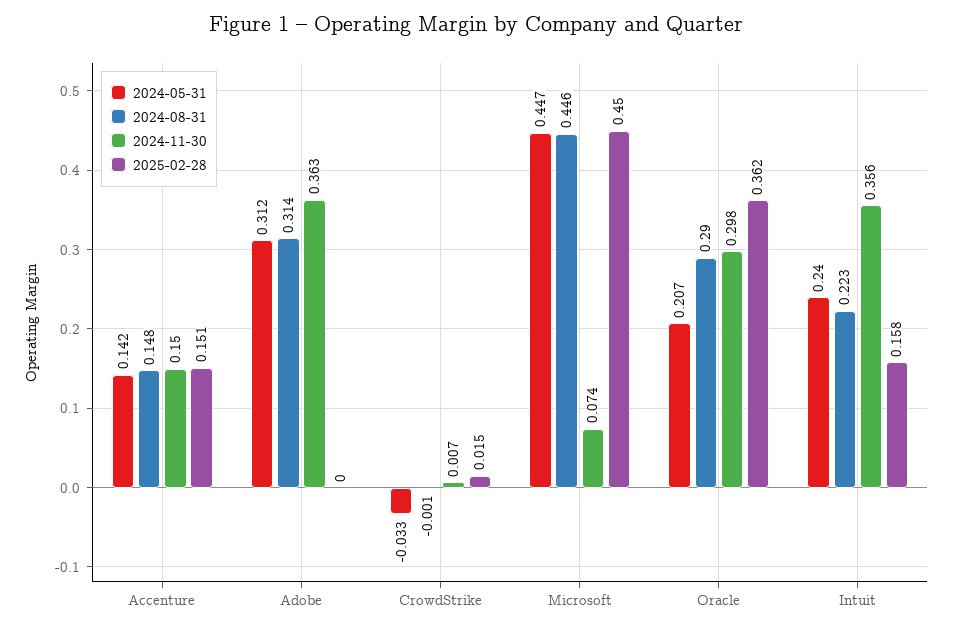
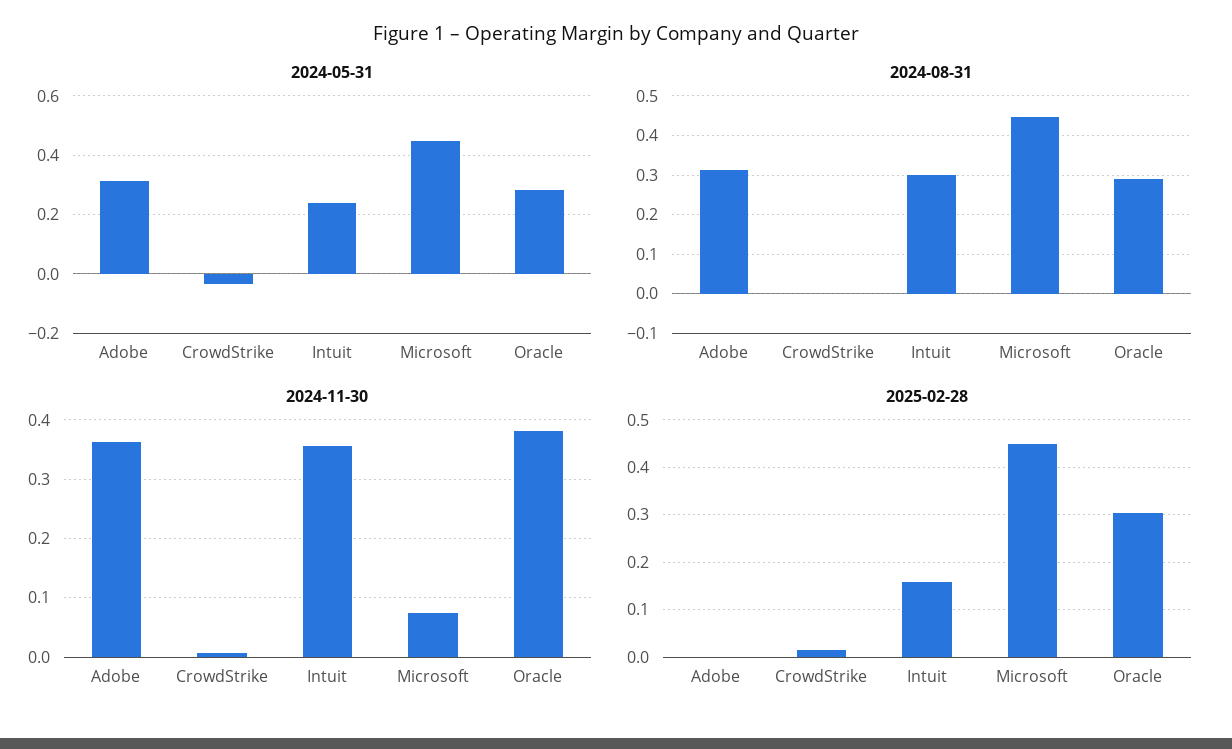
2024-05-31, Accenture: 0.142 -> none
2024-08-31, Accenture: 0.148 -> none
2024-11-30, Accenture: 0.15 -> none
2025-02-28, Accenture: 0.151 -> none
2024-05-31, Oracle: 0.207 -> 0.275
2024-11-30, Oracle: 0.298 -> 0.38
2025-02-28, Oracle: 0.362 -> 0.3
2024-08-31, Intuit: 0.223 -> 0.3

